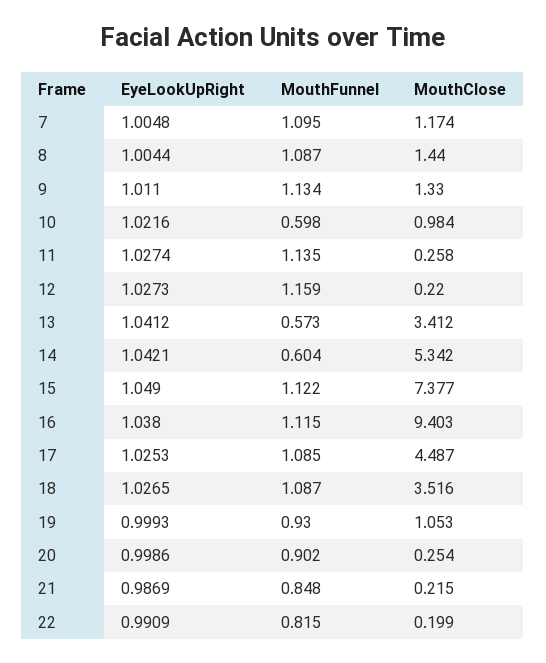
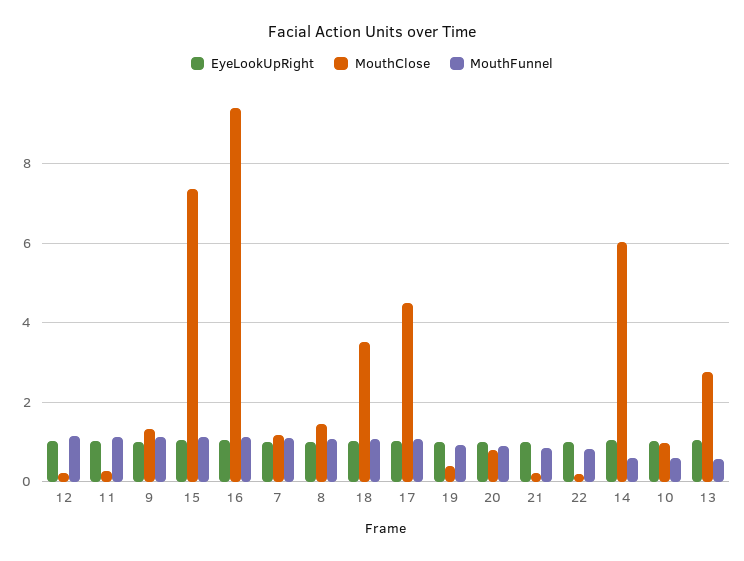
MouthClose, 13: 3.412 -> 2.8
MouthClose, 14: 5.342 -> 6
MouthClose, 19: 1.053 -> 0.4
MouthClose, 20: 0.254 -> 0.8

